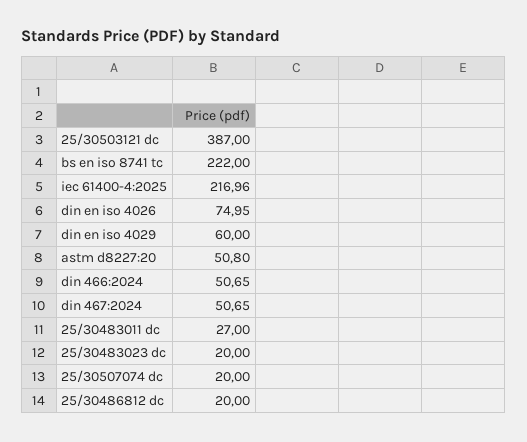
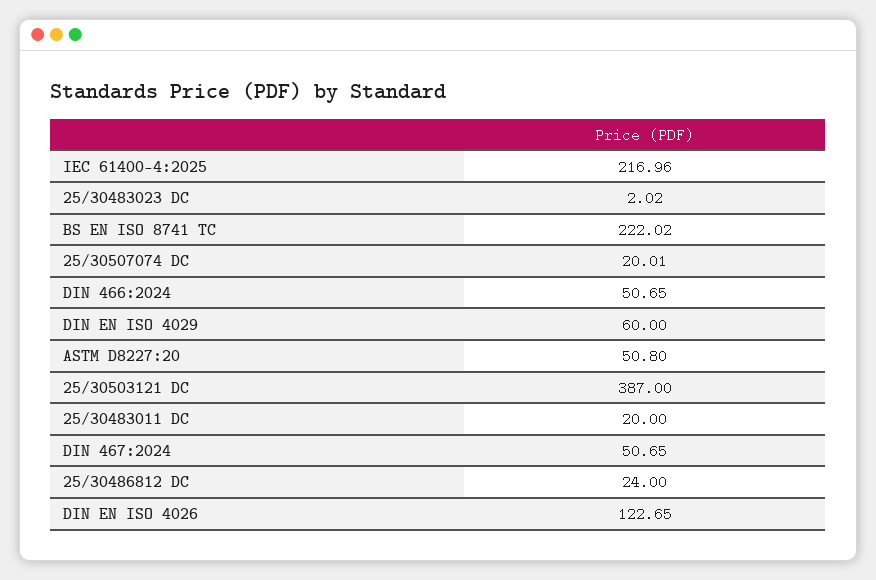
bs en iso 8741 tc: 222 -> 222.02
din en iso 4026: 74.95 -> 122.65
25/30483011 dc: 27 -> 20
25/30483023 dc: 20 -> 2.02
25/30507074 dc: 20 -> 20.01
25/30486812 dc: 20 -> 24

